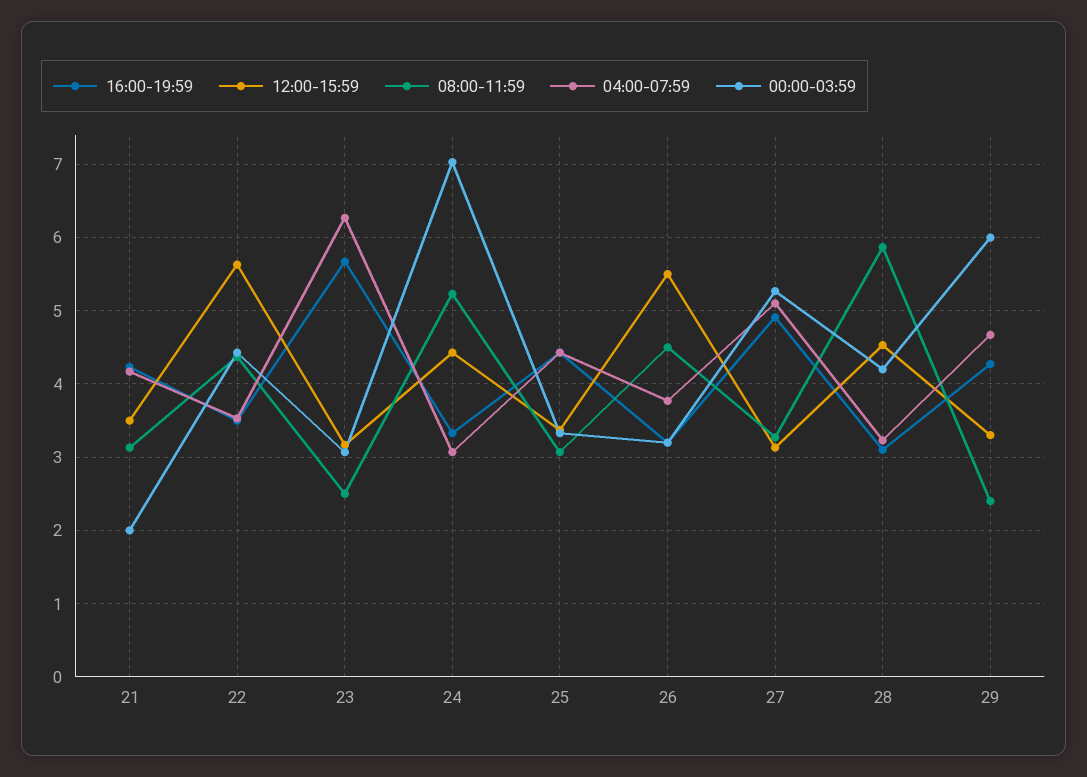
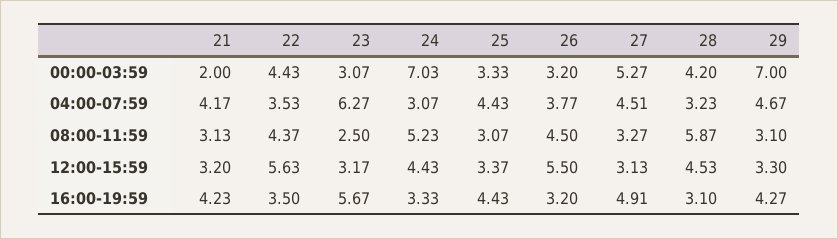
12:00-15:59, 21: 3.5 -> 3.2
04:00-07:59, 27: 5.1 -> 4.51
08:00-11:59, 29: 2.4 -> 3.1
00:00-03:59, 29: 6 -> 7

